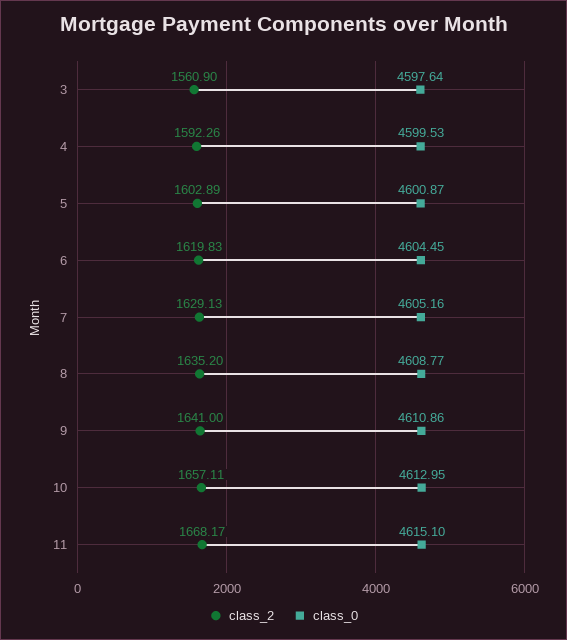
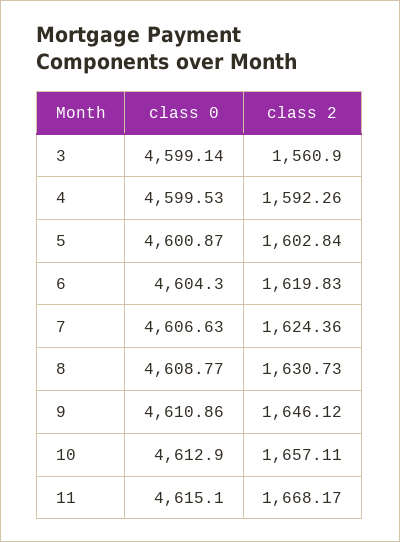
class_0, 3: 4597.64 -> 4599.14
class_2, 5: 1602.89 -> 1602.84
class_0, 6: 4604.45 -> 4604.3
class_2, 7: 1629.13 -> 1624.36
class_0, 7: 4605.16 -> 4606.63
class_2, 8: 1635.2 -> 1630.73
class_2, 9: 1641 -> 1646.12
class_0, 10: 4612.95 -> 4612.9

